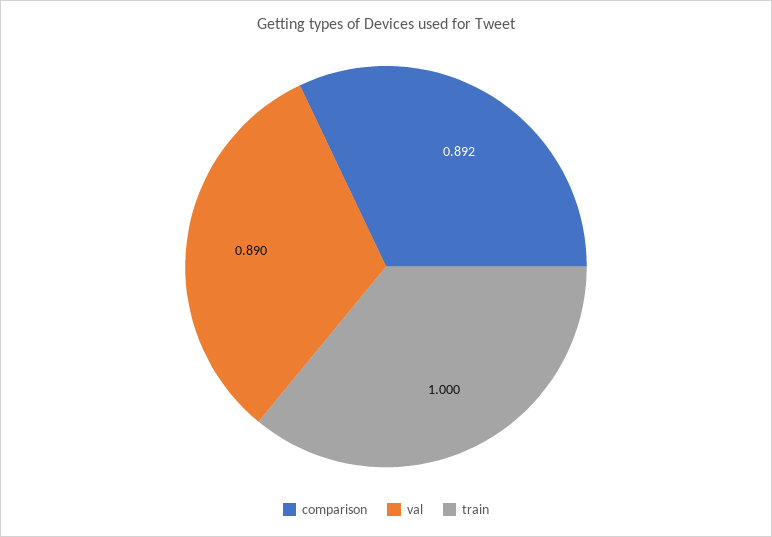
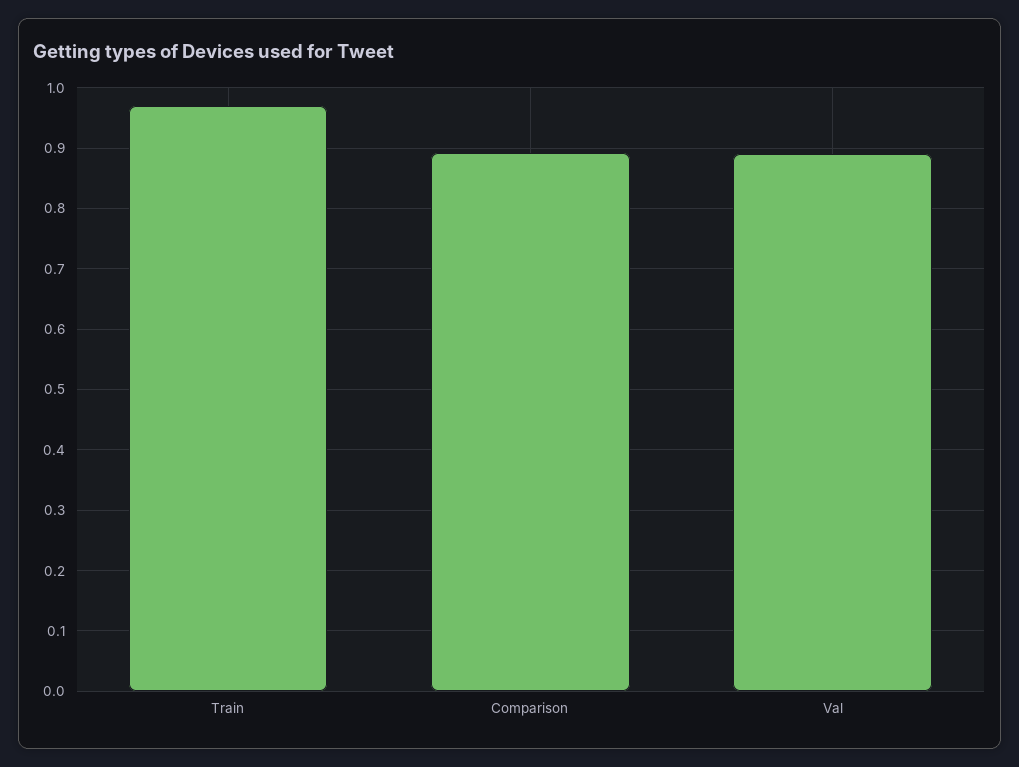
train: 1 -> 0.97

